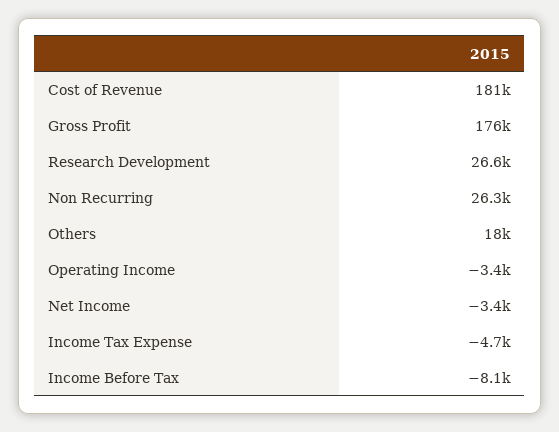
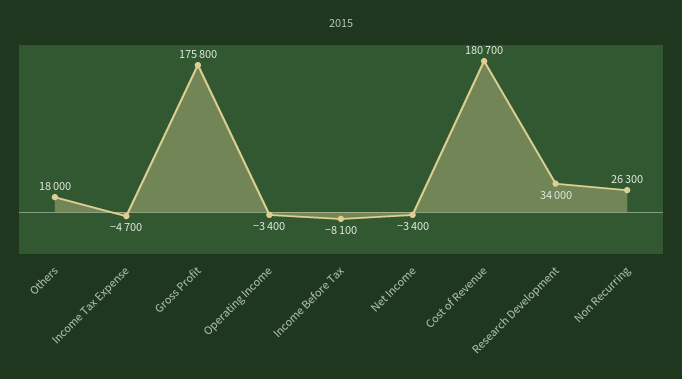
Research Development: 26600 -> 34000

